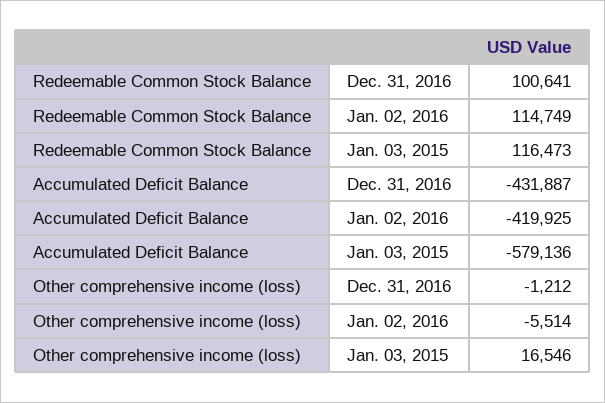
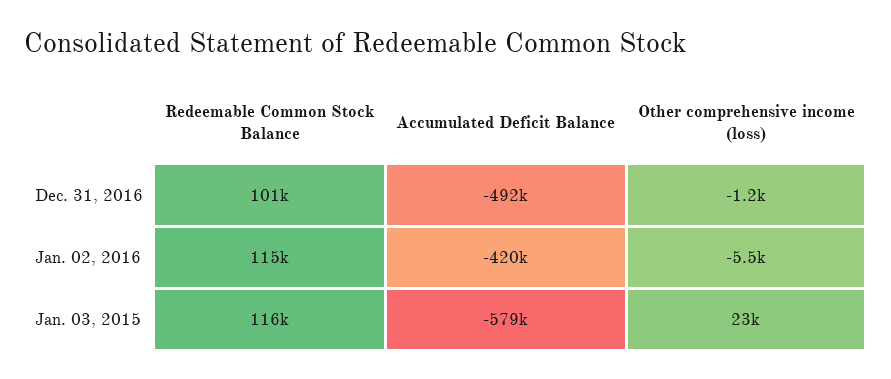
Accumulated Deficit Balance, Dec. 31, 2016: -431887 -> -492000
Other comprehensive income (loss), Jan. 03, 2015: 16546 -> 23000

